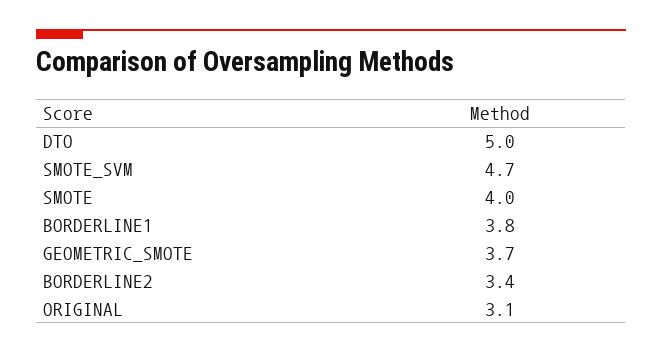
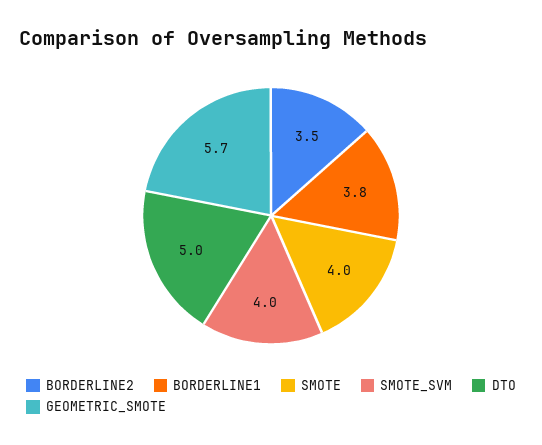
SMOTE_SVM: 4.7 -> 4
GEOMETRIC_SMOTE: 3.7 -> 5.7
BORDERLINE2: 3.4 -> 3.5
ORIGINAL: 3.1 -> none

